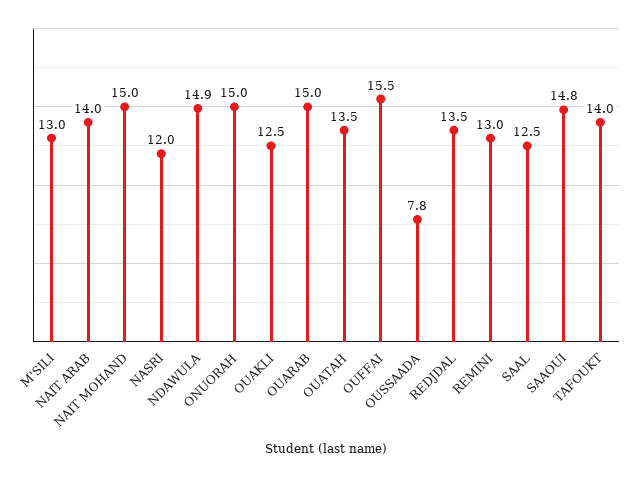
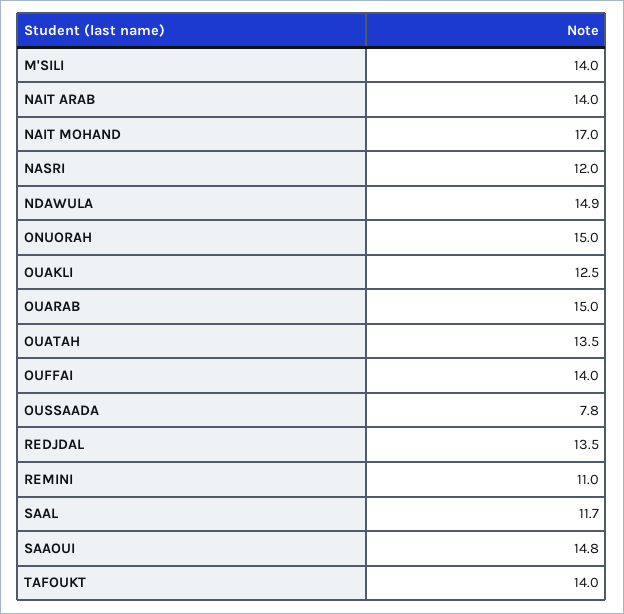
M'SILI: 13 -> 14
NAIT MOHAND: 15 -> 17
OUFFAI: 15.5 -> 14
REMINI: 13 -> 11
SAAL: 12.5 -> 11.7

